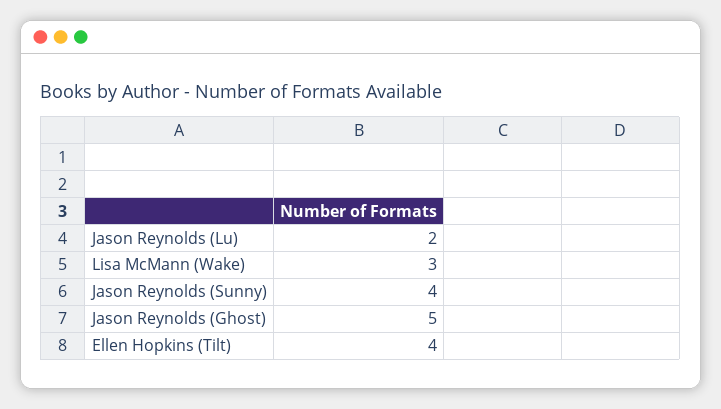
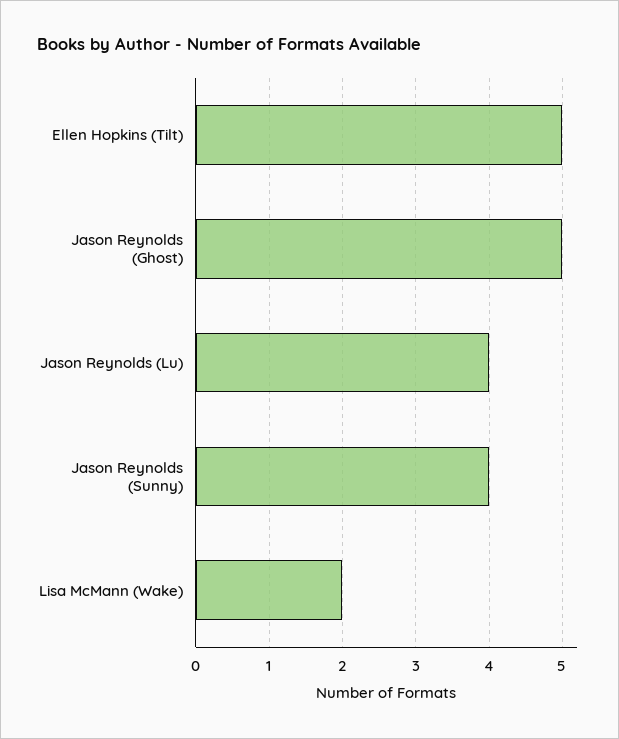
Jason Reynolds (Lu): 2 -> 4
Lisa McMann (Wake): 3 -> 2
Ellen Hopkins (Tilt): 4 -> 5

